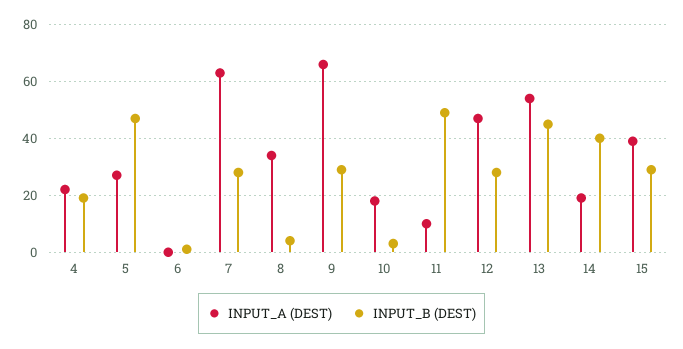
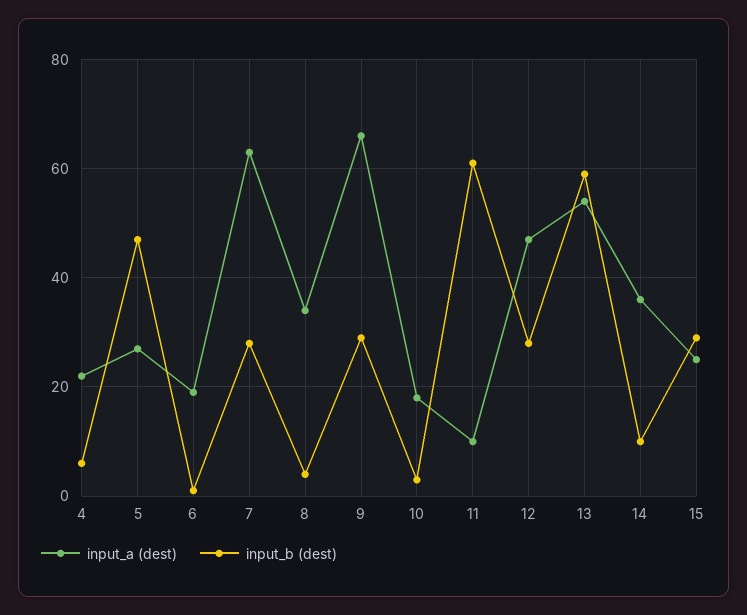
INPUT_B (DEST), 4: 20 -> 5
INPUT_A (DEST), 6: 0 -> 20
INPUT_B (DEST), 11: 50 -> 60
INPUT_B (DEST), 13: 45 -> 60
INPUT_A (DEST), 14: 20 -> 35
INPUT_B (DEST), 14: 40 -> 10
INPUT_A (DEST), 15: 40 -> 25

